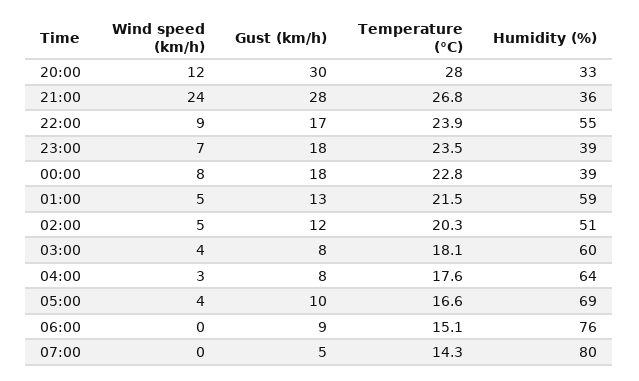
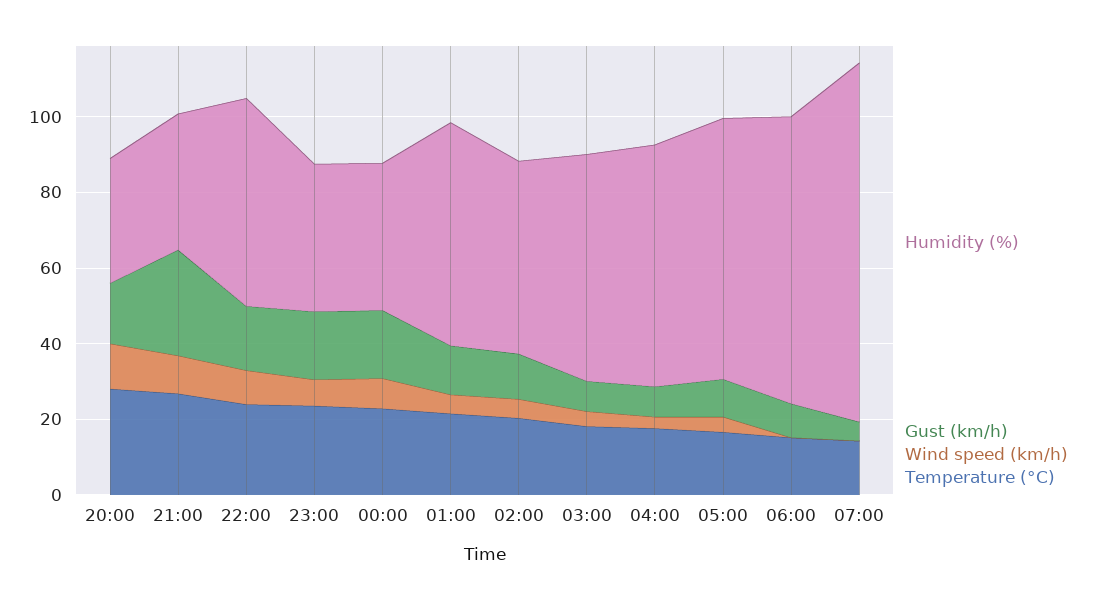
Gust (km/h), 20:00: 30 -> 15
Wind speed (km/h), 21:00: 24 -> 10
Humidity (%), 07:00: 80 -> 95

